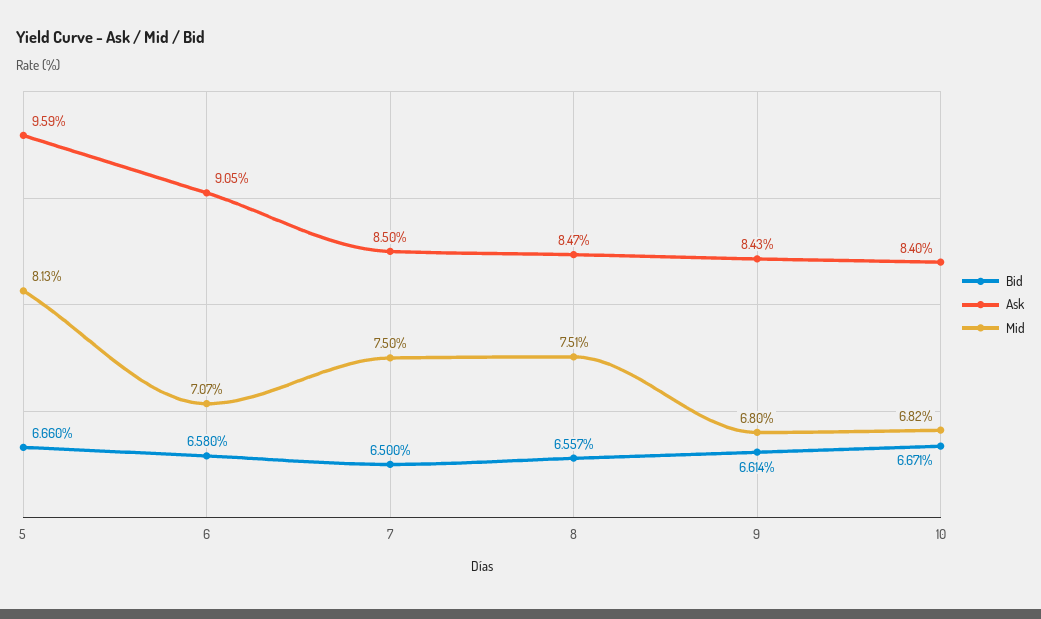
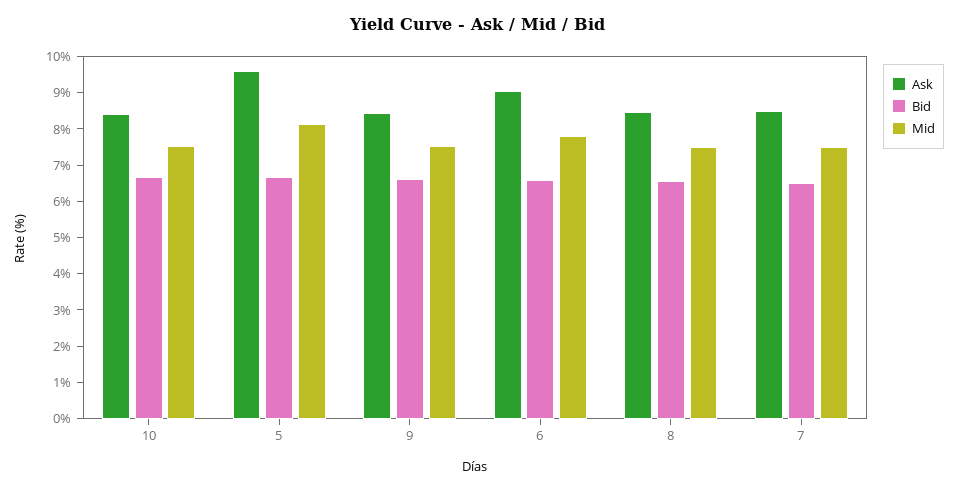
Mid, 6: 7.07 -> 7.75
Mid, 9: 6.8 -> 7.5
Mid, 10: 6.82 -> 7.5

